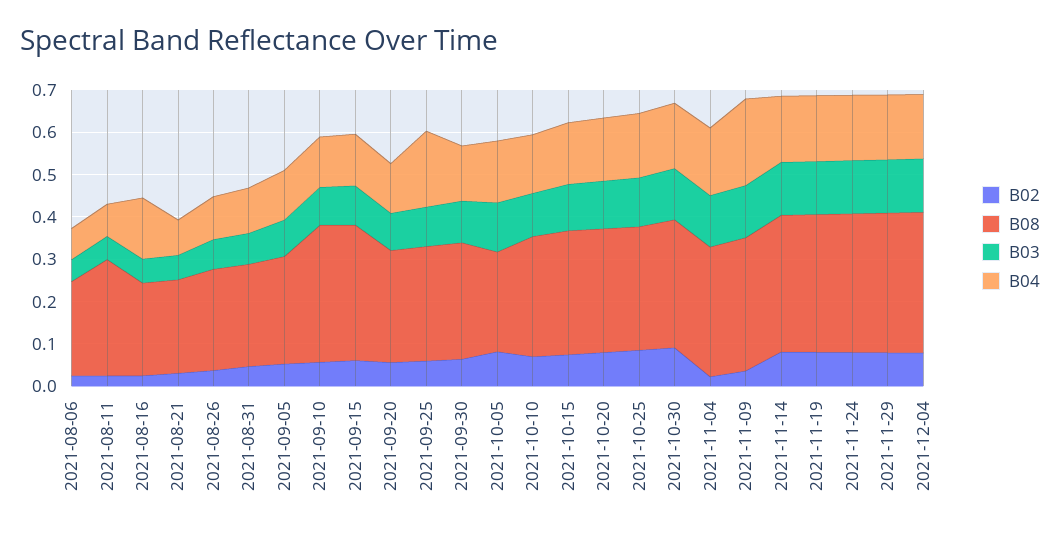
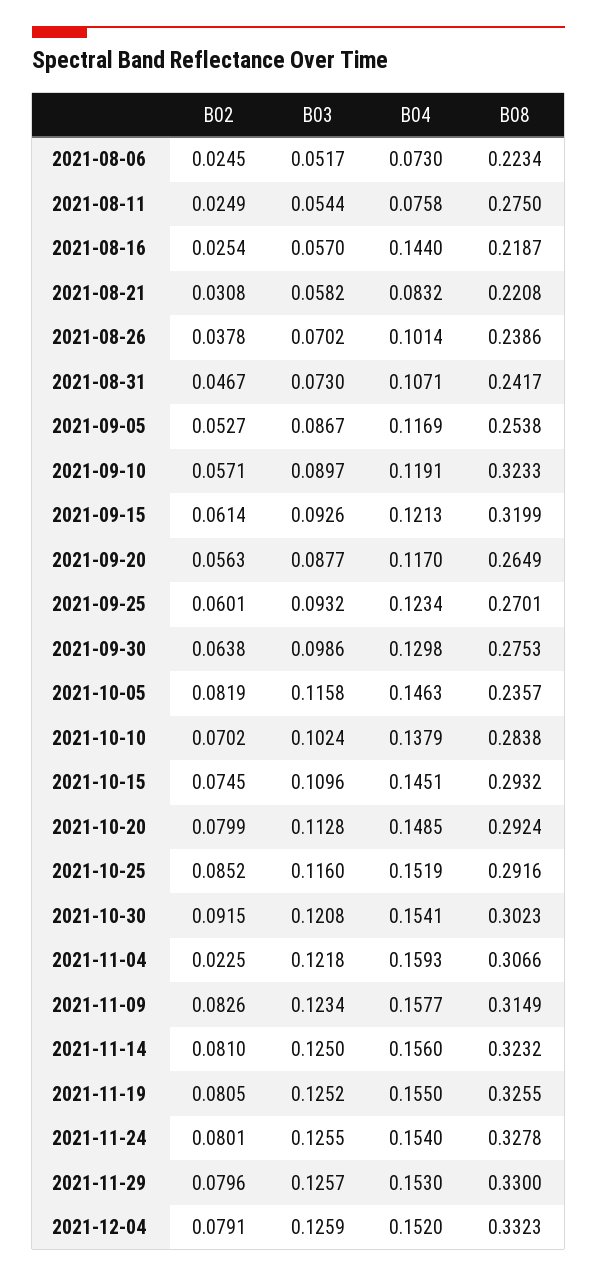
B04, 2021-09-25: 0.18 -> 0.1234
B02, 2021-11-09: 0.04 -> 0.0826
B04, 2021-11-09: 0.2 -> 0.1577

